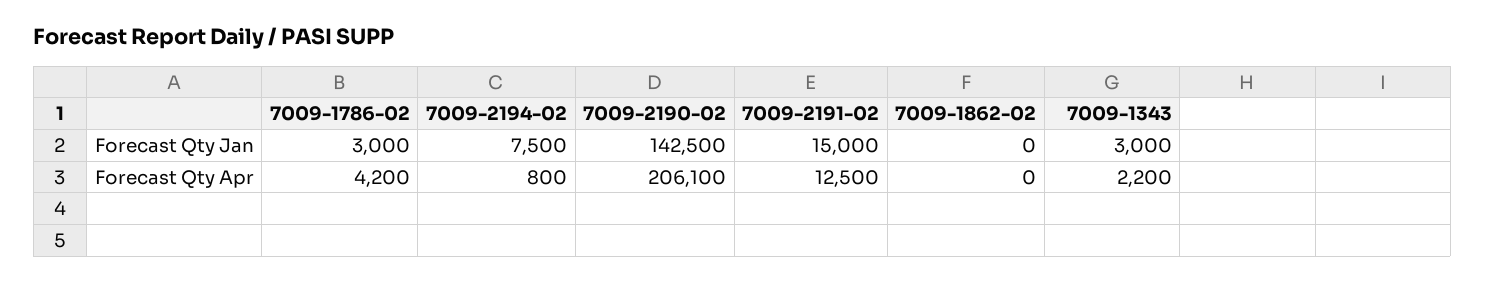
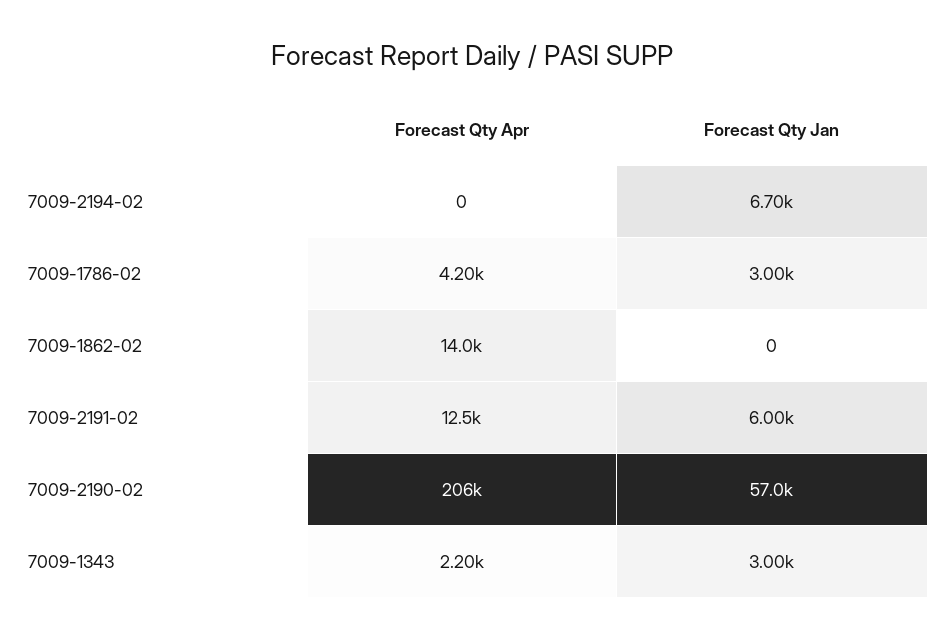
7009-2194-02, Forecast Qty Jan: 7500 -> 6700
7009-2190-02, Forecast Qty Jan: 142500 -> 57000
7009-2191-02, Forecast Qty Jan: 15000 -> 6000
7009-2194-02, Forecast Qty Apr: 800 -> 0
7009-1862-02, Forecast Qty Apr: 0 -> 14000

